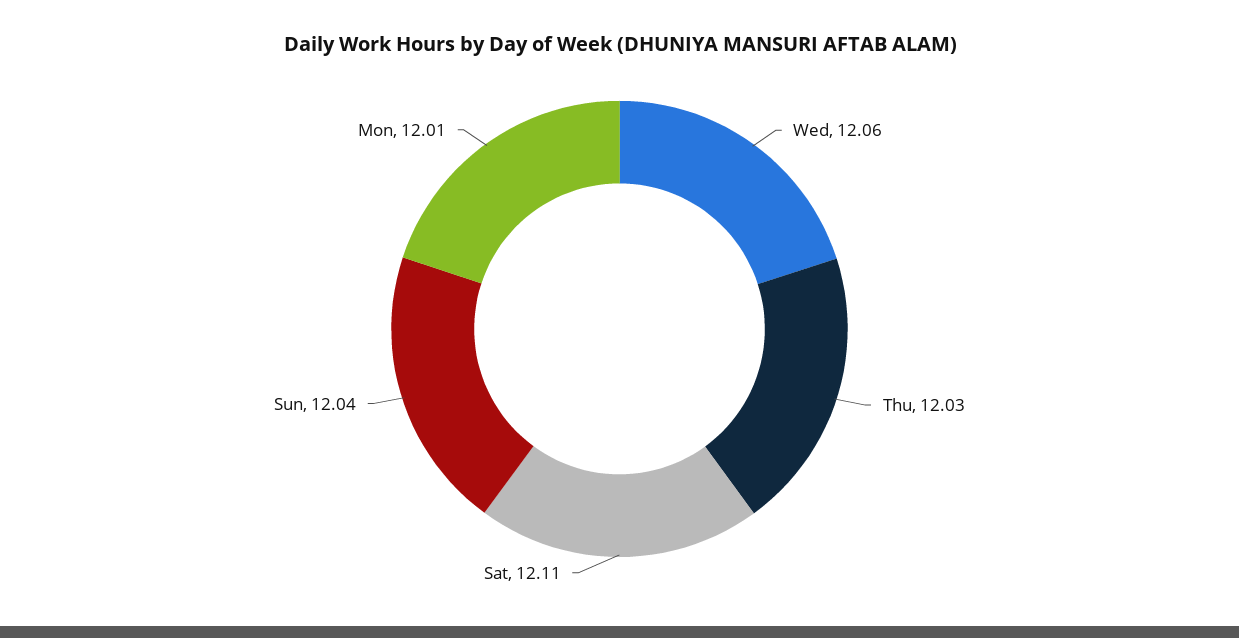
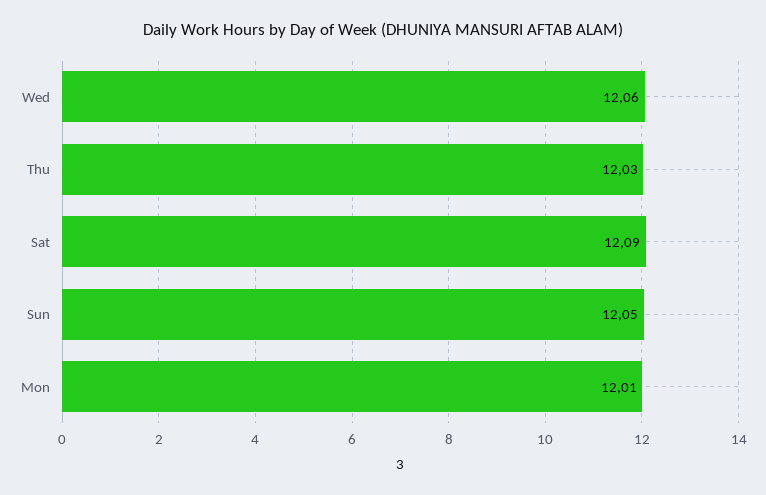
Sat: 12.11 -> 12.09
Sun: 12.04 -> 12.05

